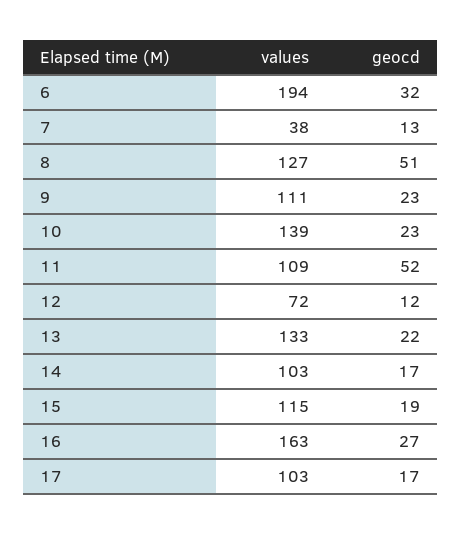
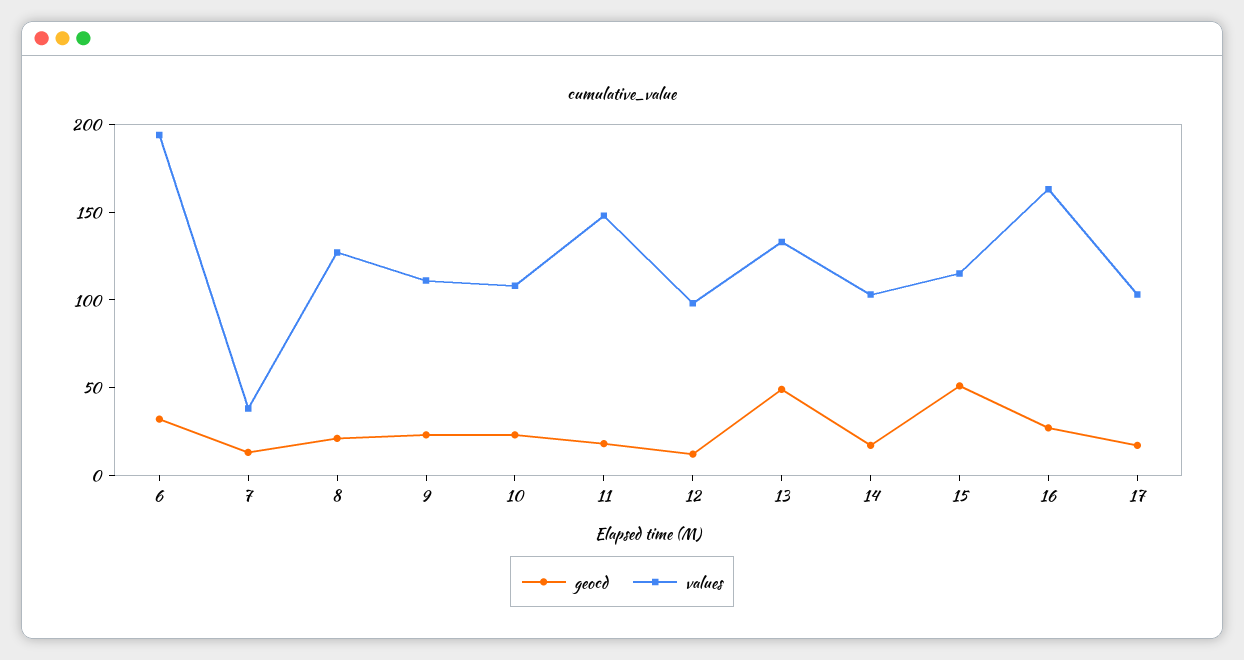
geocd, 8: 51 -> 20
values, 10: 139 -> 110
values, 11: 109 -> 150
geocd, 11: 52 -> 20
values, 12: 72 -> 100
geocd, 13: 22 -> 50
geocd, 15: 19 -> 50

